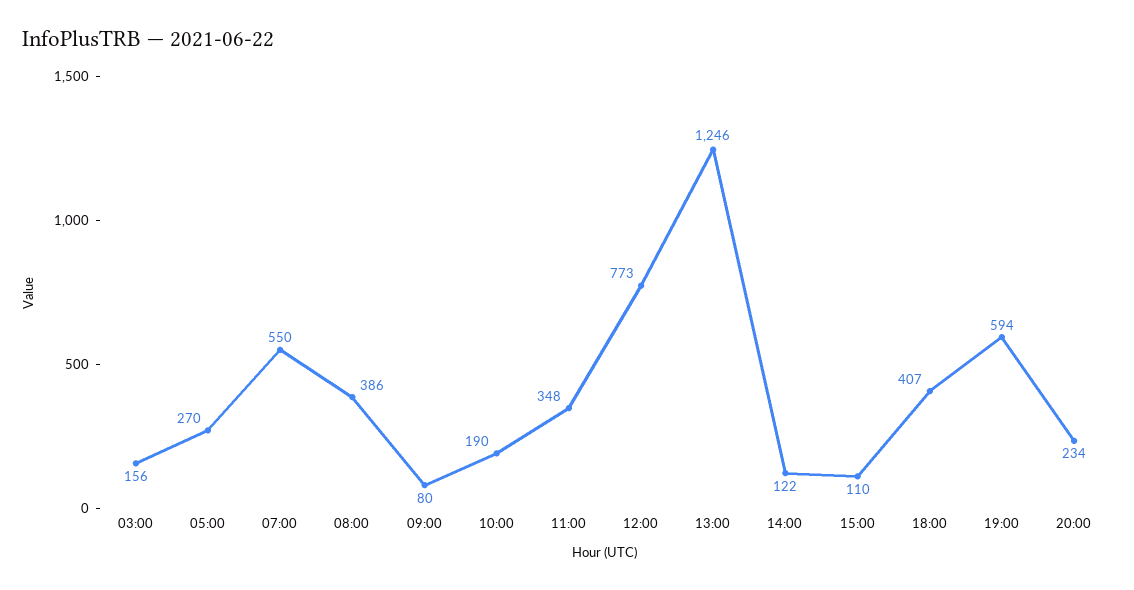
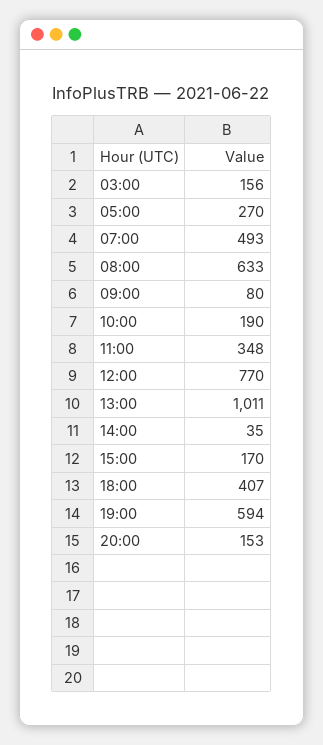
07:00: 550 -> 493
08:00: 386 -> 633
12:00: 773 -> 770
13:00: 1246 -> 1011
14:00: 122 -> 35
15:00: 110 -> 170
20:00: 234 -> 153

